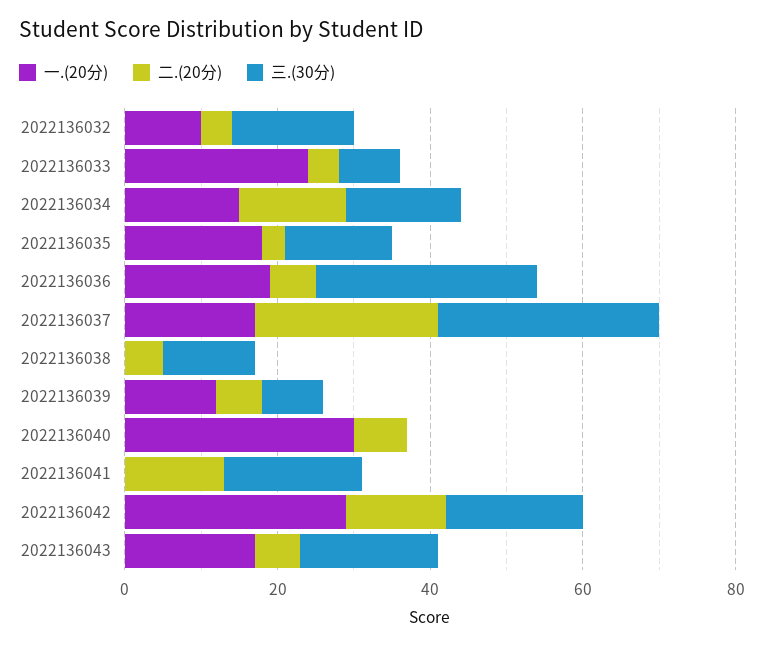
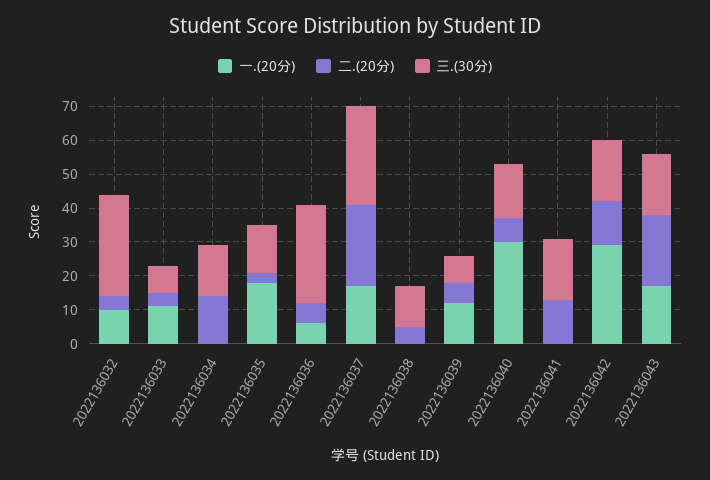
三.(30分), 2022136032: 15 -> 30
一.(20分), 2022136033: 25 -> 10
一.(20分), 2022136034: 15 -> 0
一.(20分), 2022136036: 20 -> 5
三.(30分), 2022136040: 0 -> 15
二.(20分), 2022136043: 5 -> 20

